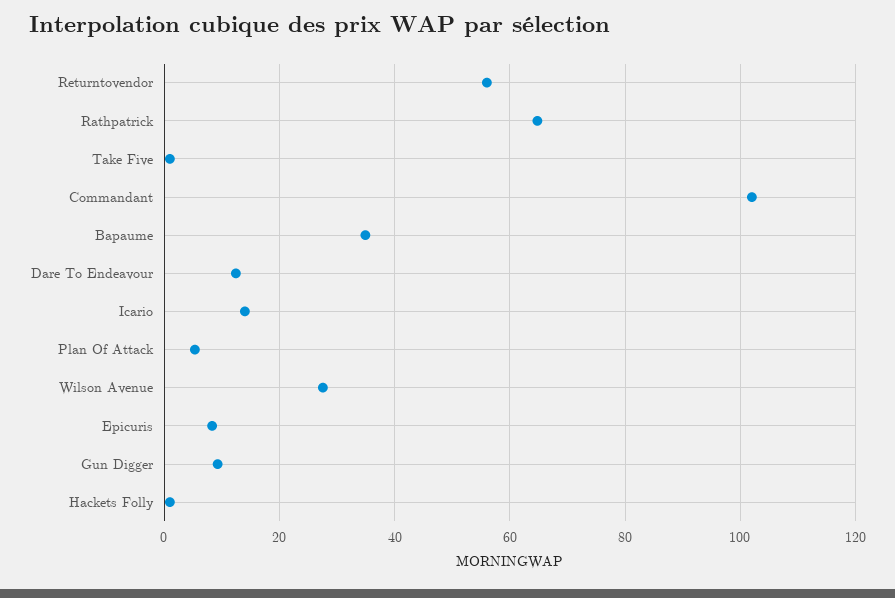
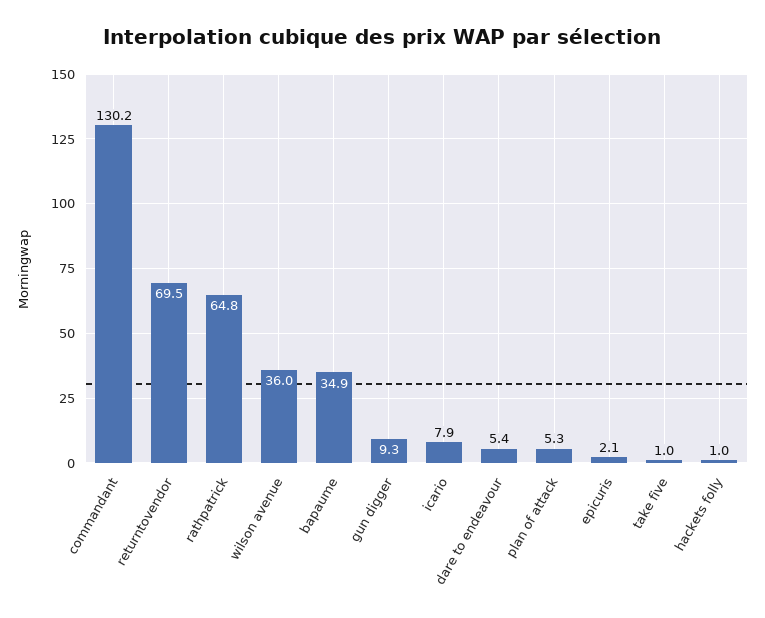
Returntovendor: 56 -> 69.5
Commandant: 102 -> 130.2
Dare To Endeavour: 12 -> 5.4
Icario: 14 -> 7.9
Wilson Avenue: 28 -> 36
Epicuris: 8 -> 2.1

